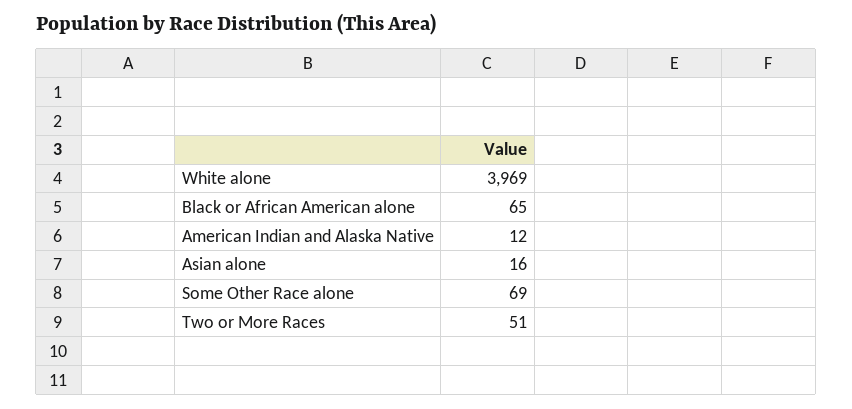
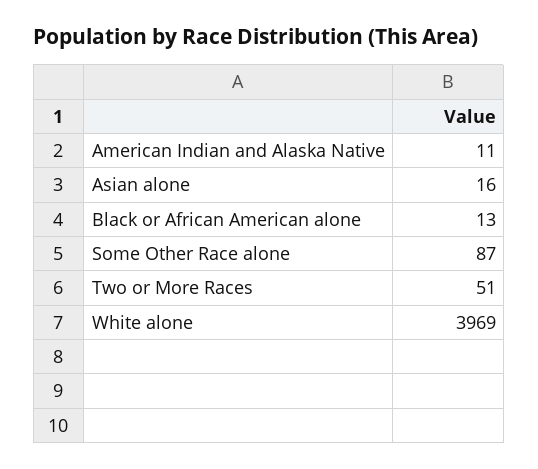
Black or African American alone: 65 -> 13
American Indian and Alaska Native: 12 -> 11
Some Other Race alone: 69 -> 87

